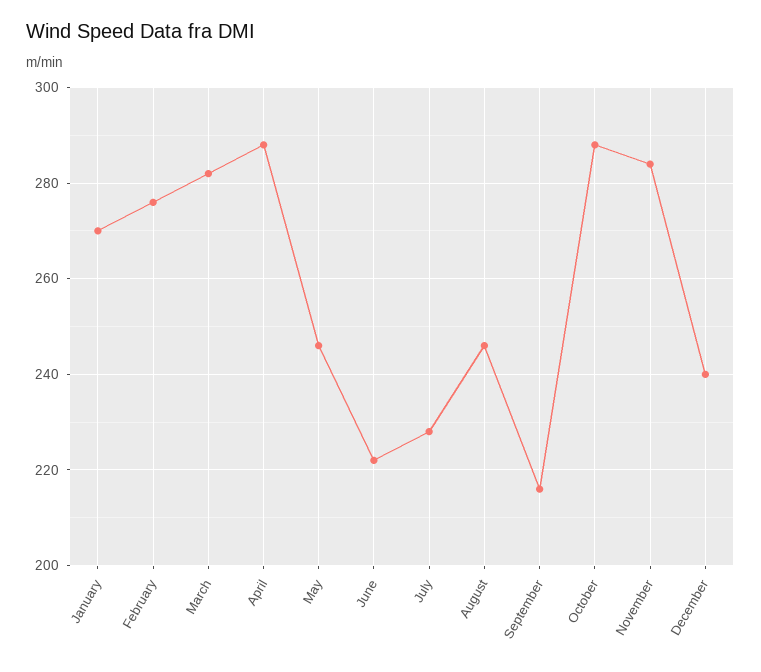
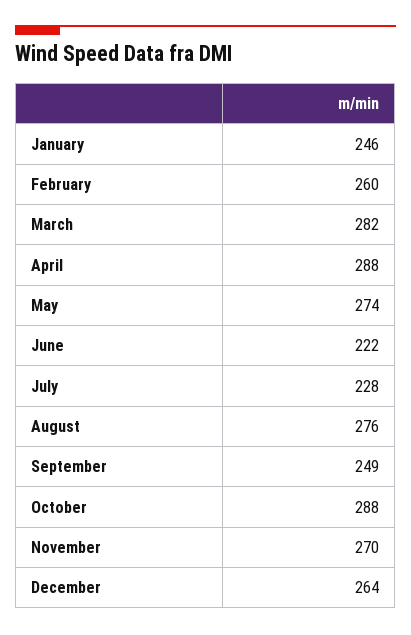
January: 270 -> 246
February: 275 -> 260
May: 245 -> 274
August: 245 -> 276
September: 215 -> 249
November: 285 -> 270
December: 240 -> 264

